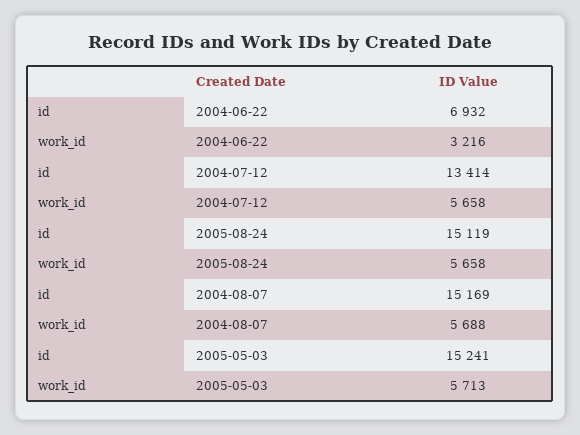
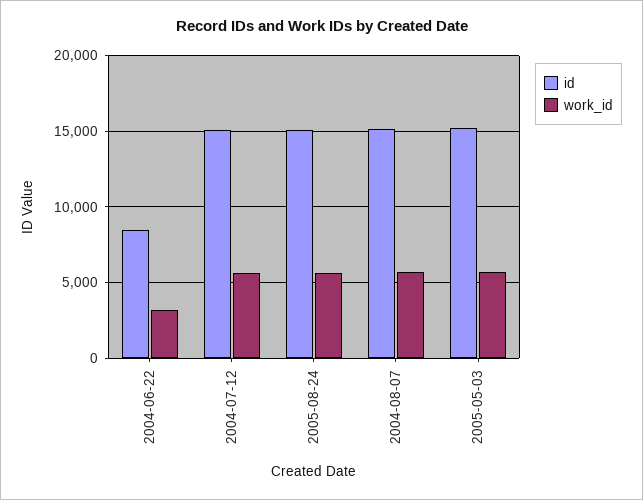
id, 2004-06-22: 6932 -> 8500
id, 2004-07-12: 13414 -> 15000

